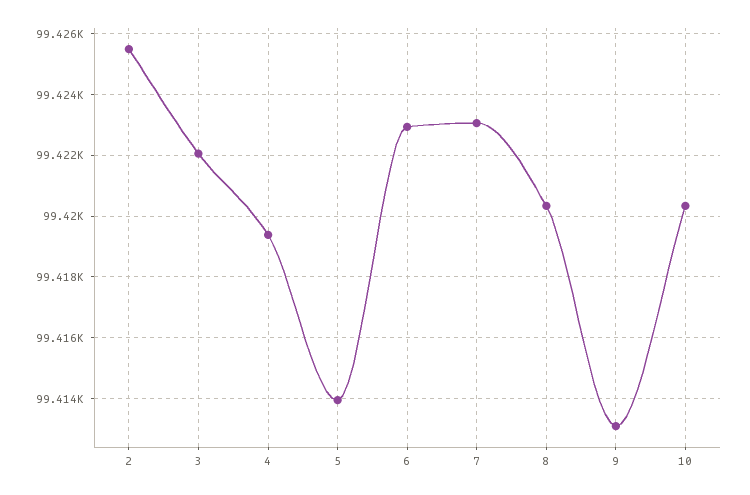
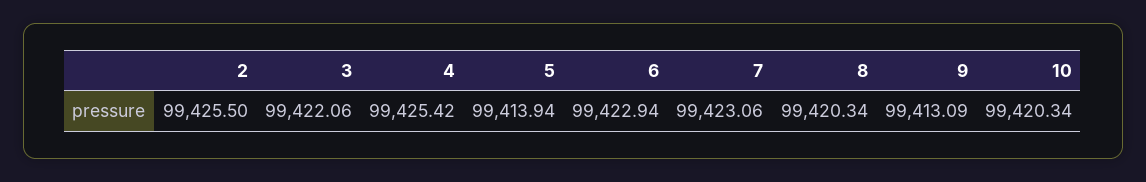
4: 99419.4 -> 99425.42

